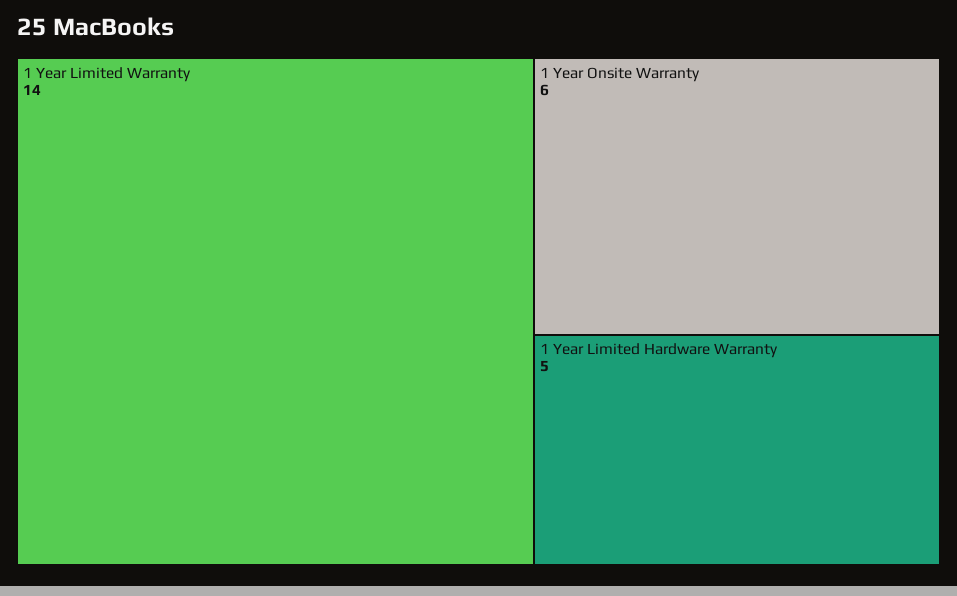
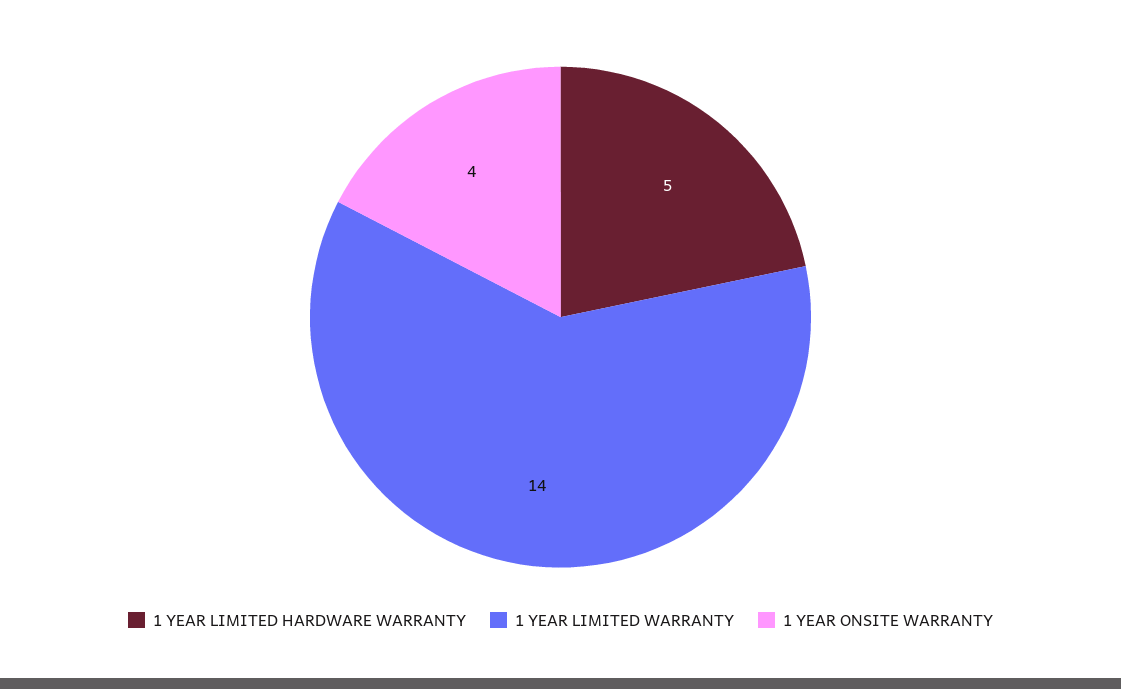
1 Year Onsite Warranty: 6 -> 4

